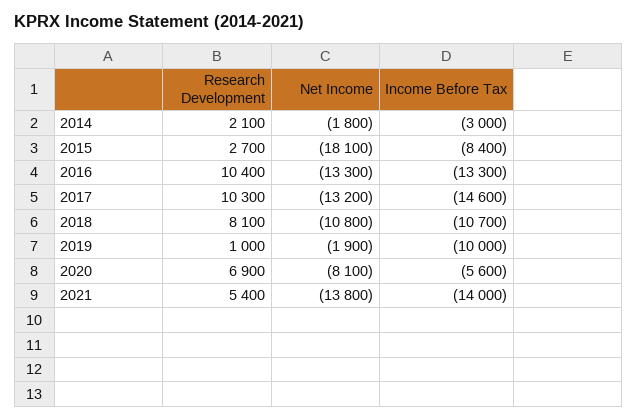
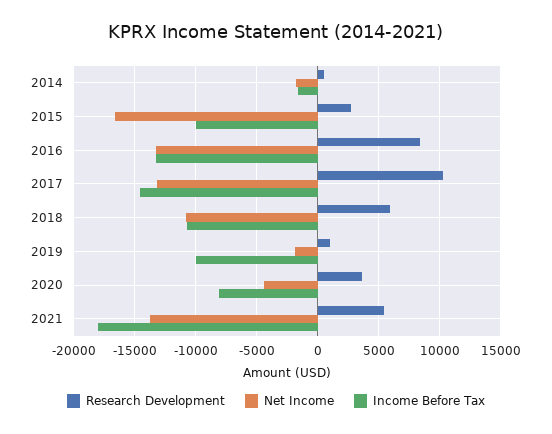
Research Development, 2014: 2100 -> 500
Income Before Tax, 2014: -3000 -> -1500
Net Income, 2015: -18100 -> -16500
Income Before Tax, 2015: -8400 -> -10000
Research Development, 2016: 10400 -> 8500
Research Development, 2018: 8100 -> 6000
Research Development, 2020: 6900 -> 3500
Net Income, 2020: -8100 -> -4500
Income Before Tax, 2020: -5600 -> -8000
Income Before Tax, 2021: -14000 -> -18000

